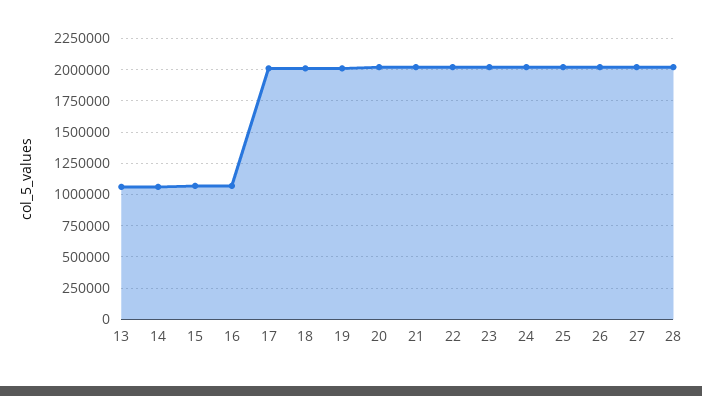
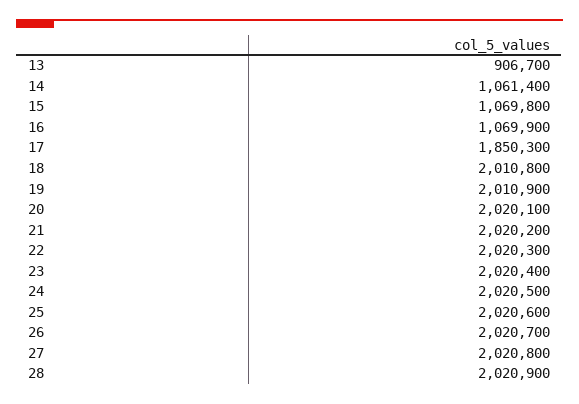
13: 1050000 -> 906700
17: 2000000 -> 1850300

